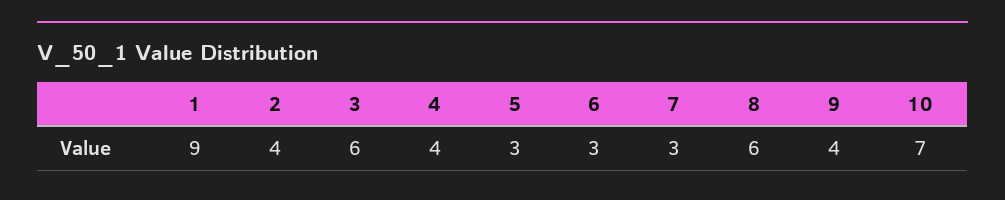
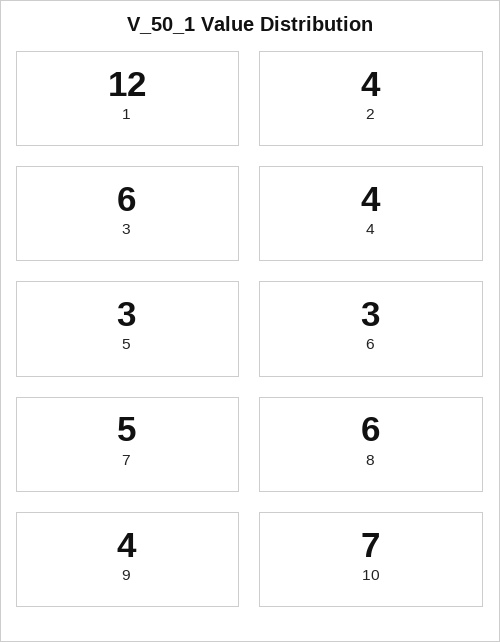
1: 9 -> 12
7: 3 -> 5

